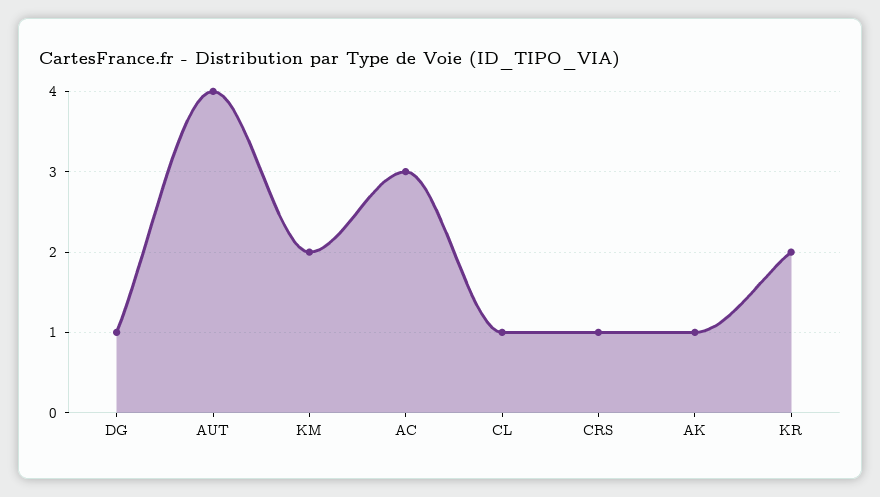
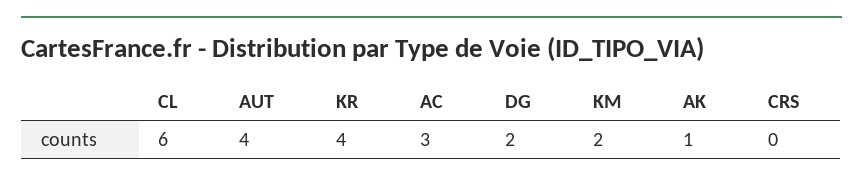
DG: 1 -> 2
CL: 1 -> 6
CRS: 1 -> 0
KR: 2 -> 4

